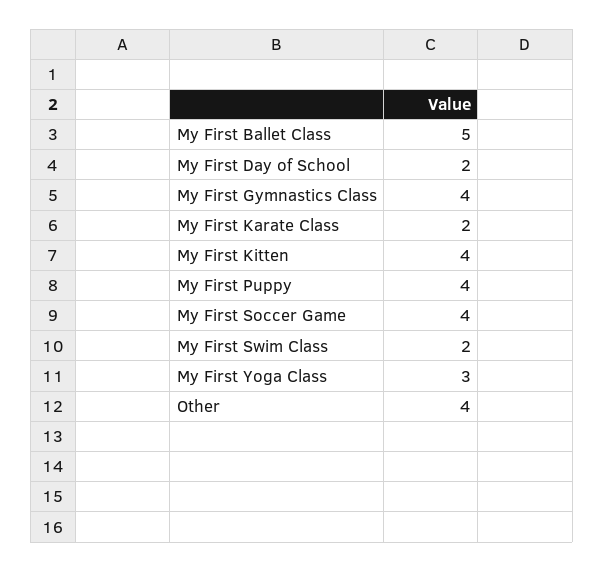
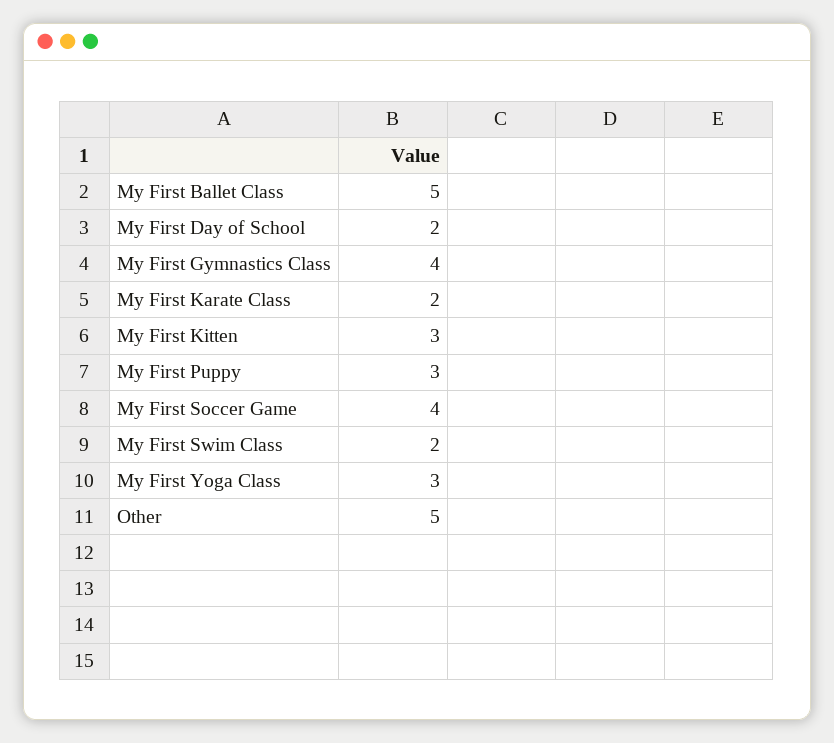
My First Kitten: 4 -> 3
My First Puppy: 4 -> 3
Other: 4 -> 5

